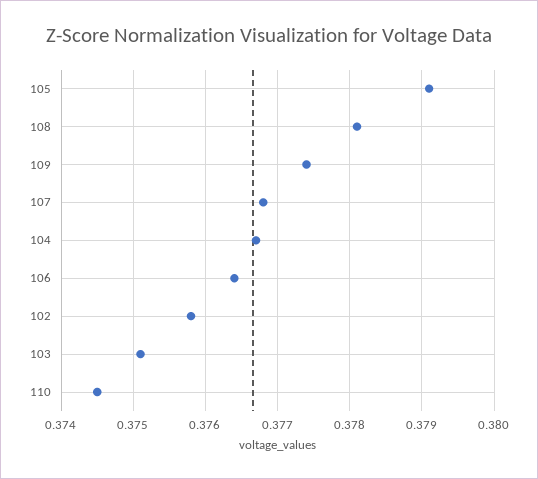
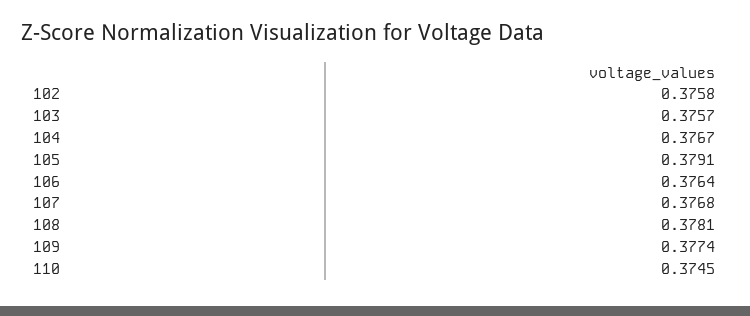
103: 0.3751 -> 0.3757

